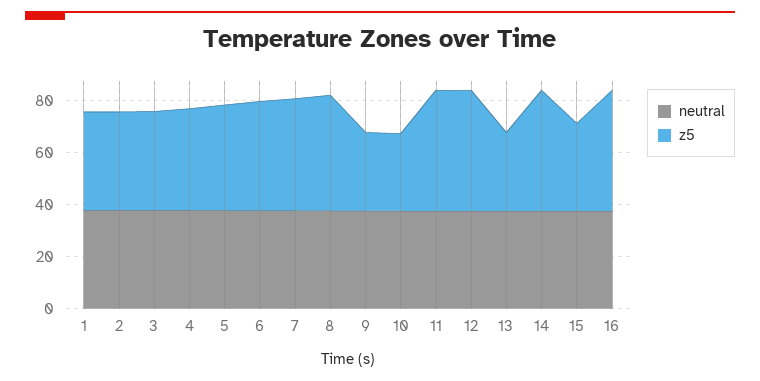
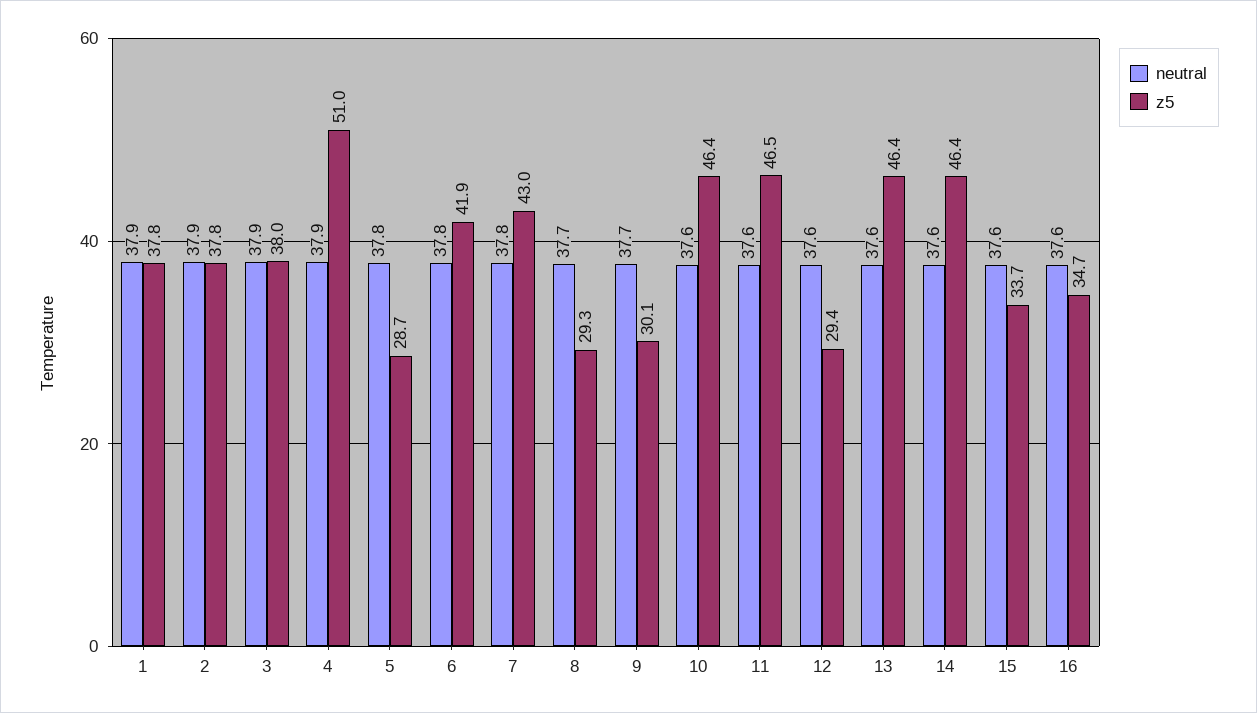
z5, 4: 40 -> 51
z5, 5: 40 -> 28.7
z5, 8: 45 -> 29.3
z5, 10: 30 -> 46.4
z5, 12: 45 -> 29.4
z5, 13: 30 -> 46.4
z5, 16: 45 -> 34.7

